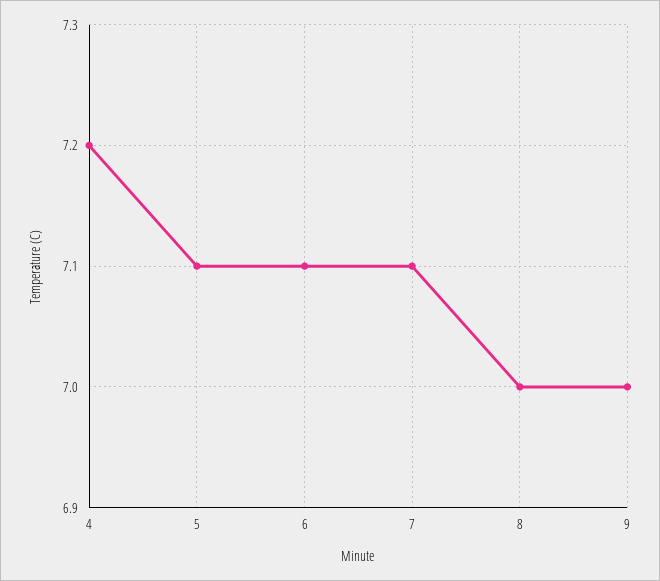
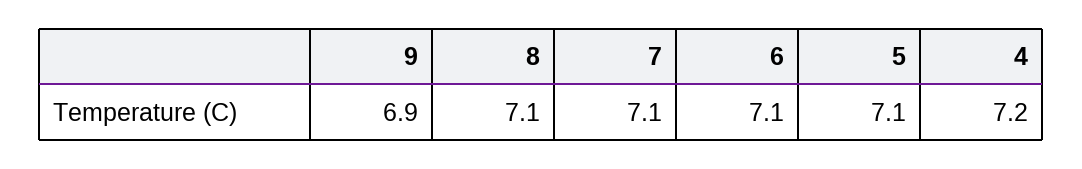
8: 7 -> 7.1
9: 7 -> 6.9

